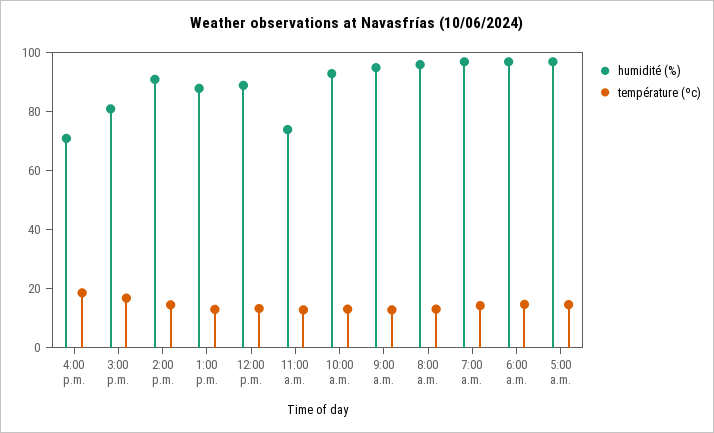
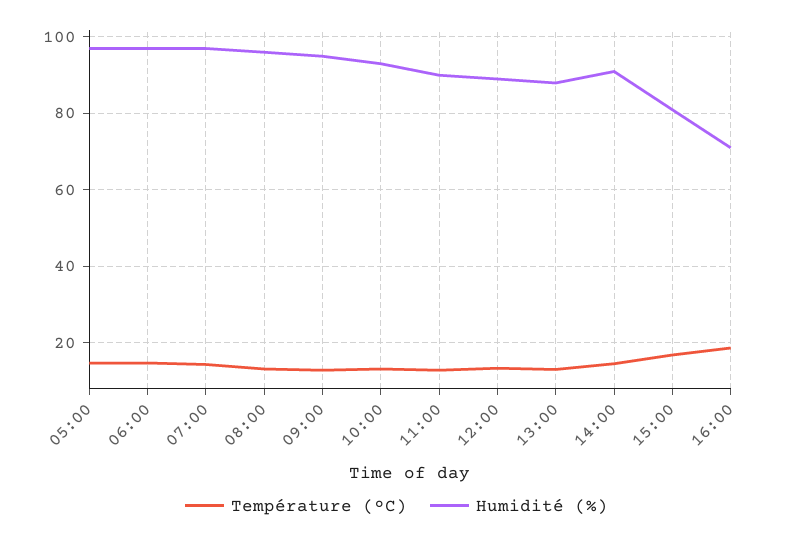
humidité (%), 11:00 a.m.: 75 -> 90

